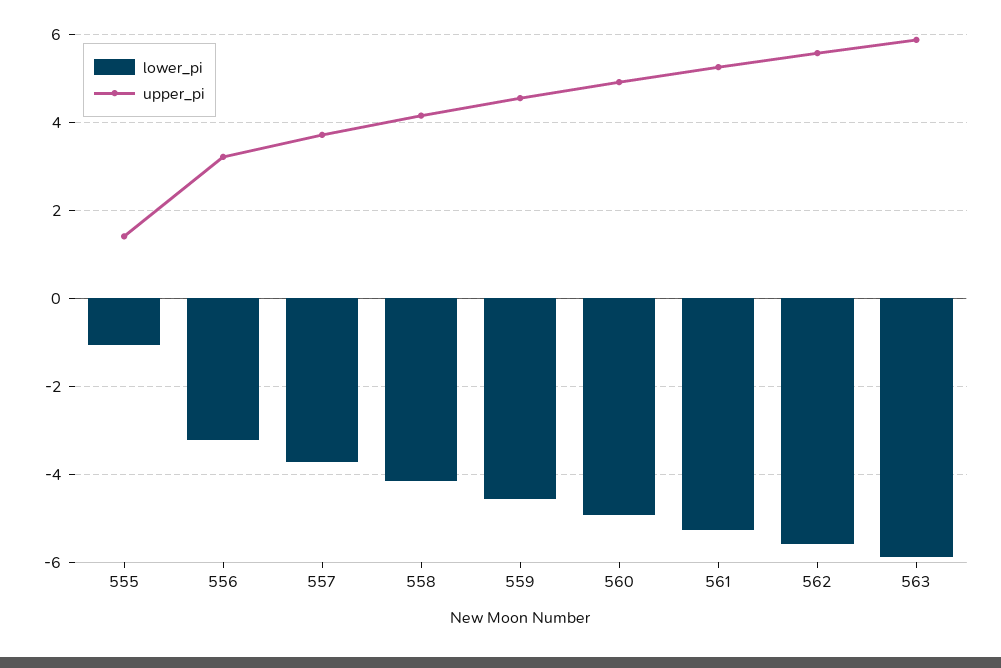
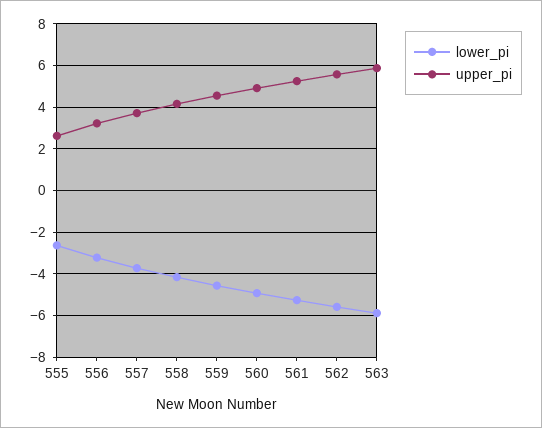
lower_pi, 555: -1 -> -2.5
upper_pi, 555: 1.4 -> 2.5

